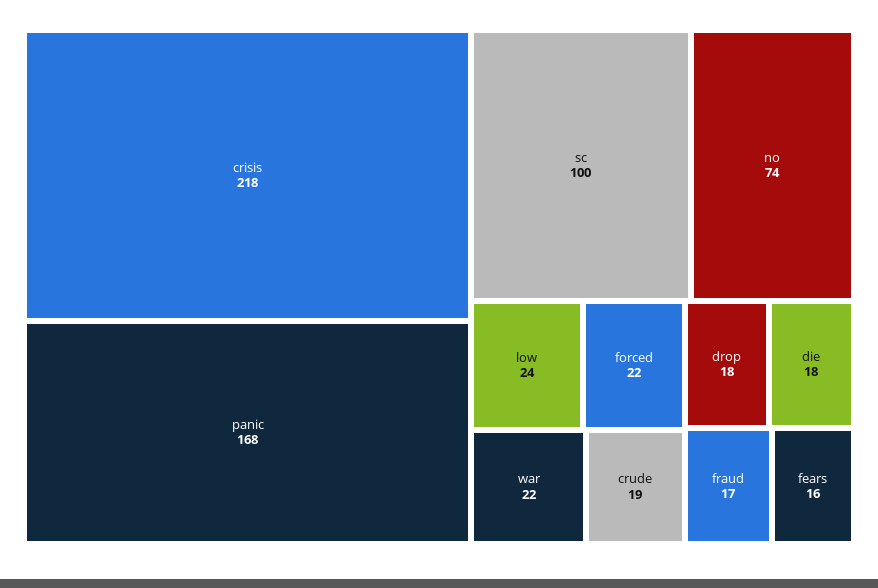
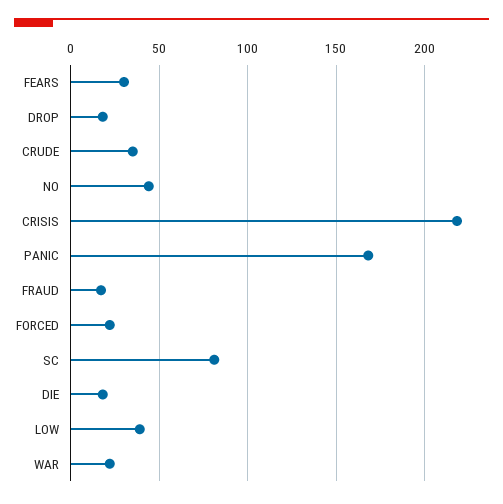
sc: 100 -> 80
no: 74 -> 45
low: 24 -> 40
crude: 19 -> 35
fears: 16 -> 30

